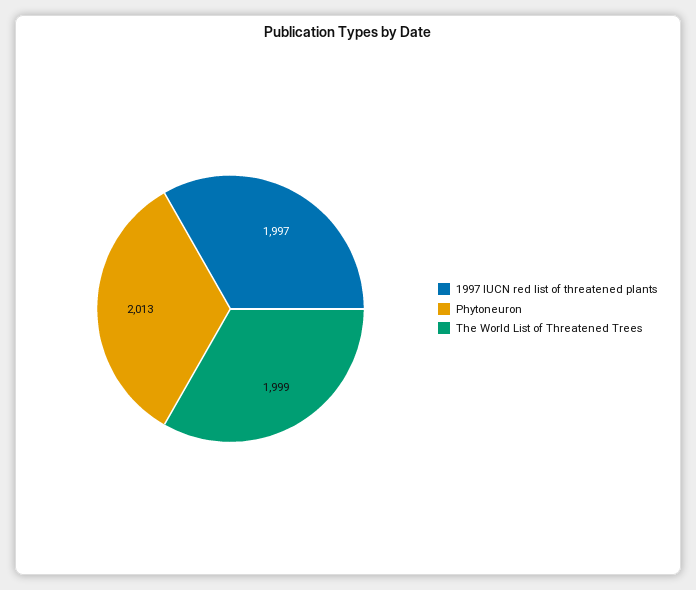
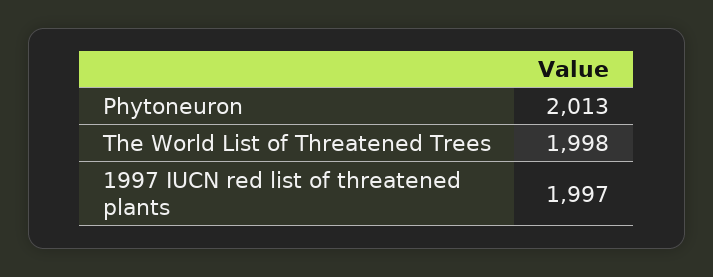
The World List of Threatened Trees: 1999 -> 1998

